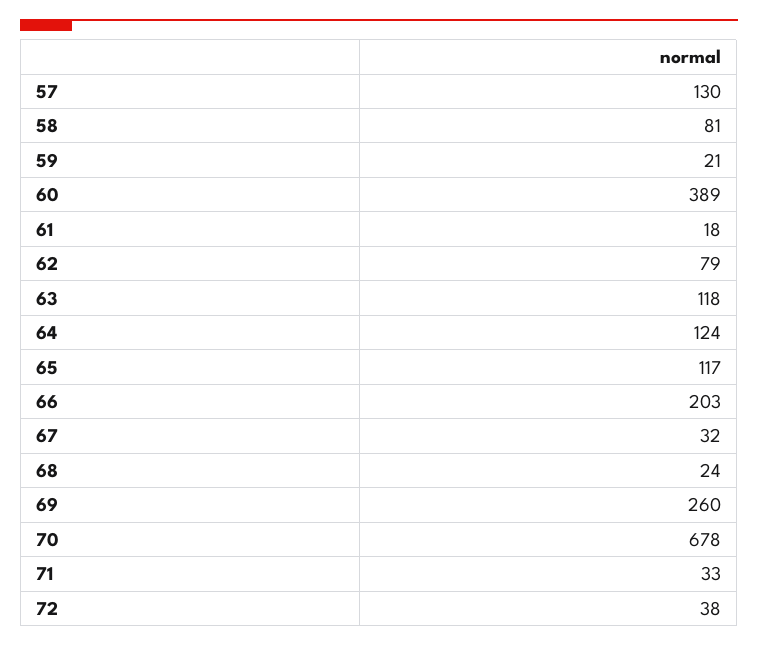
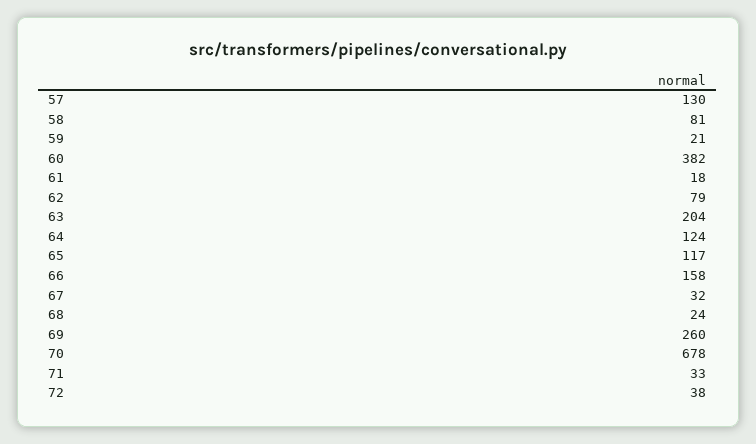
60: 389 -> 382
63: 118 -> 204
66: 203 -> 158

